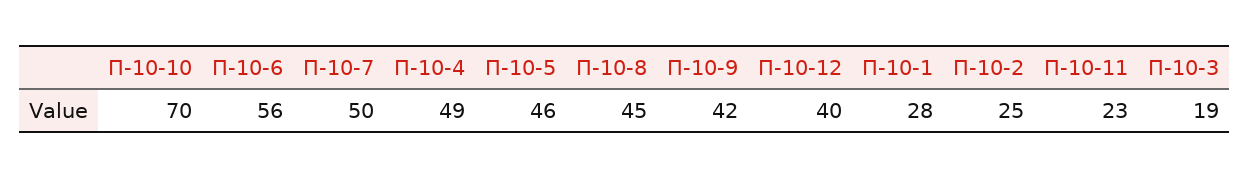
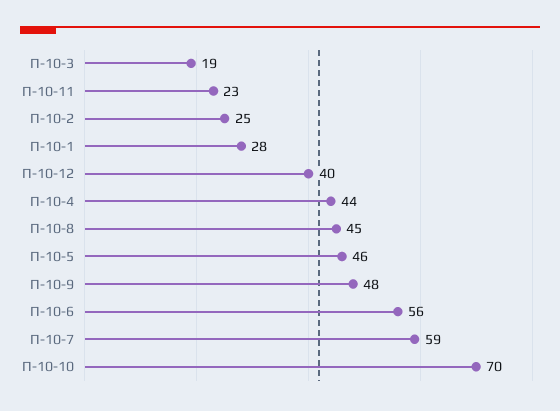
П-10-7: 50 -> 59
П-10-4: 49 -> 44
П-10-9: 42 -> 48

